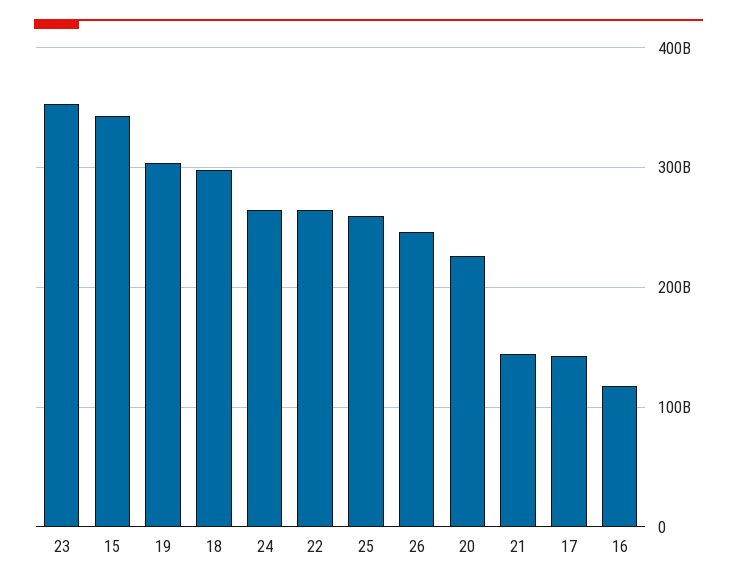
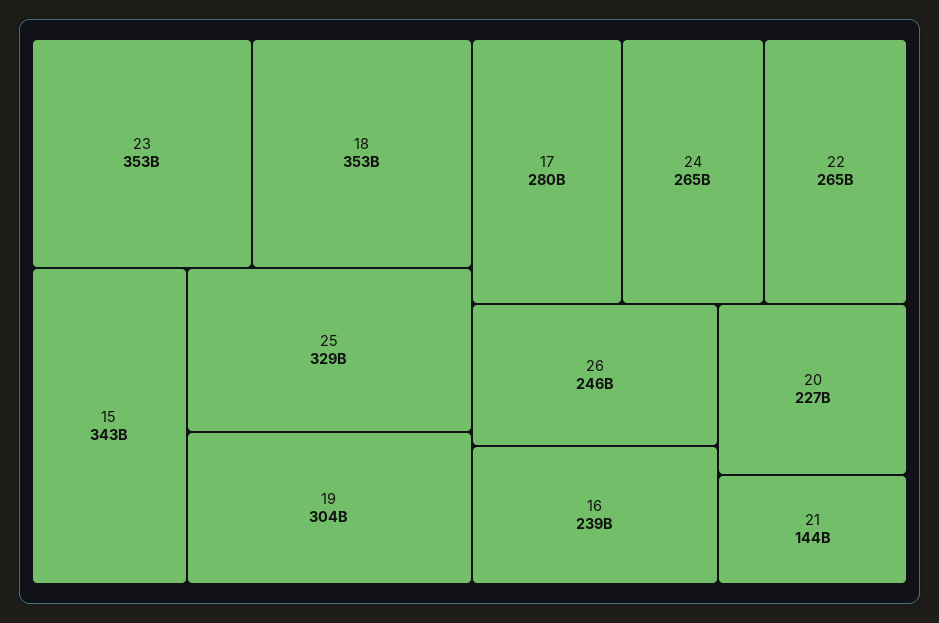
18: 300000000000 -> 353000000000
25: 260000000000 -> 329000000000
17: 140000000000 -> 280000000000
16: 120000000000 -> 239000000000

